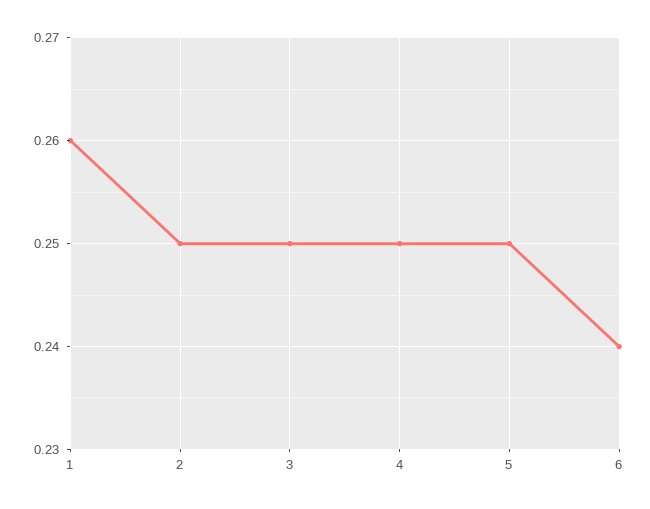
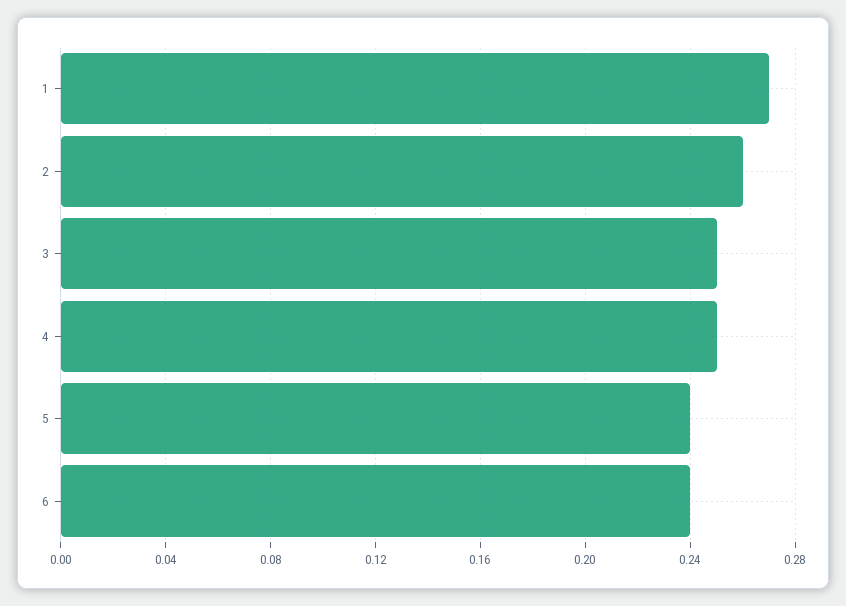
1: 0.26 -> 0.27
2: 0.25 -> 0.26
5: 0.25 -> 0.24

